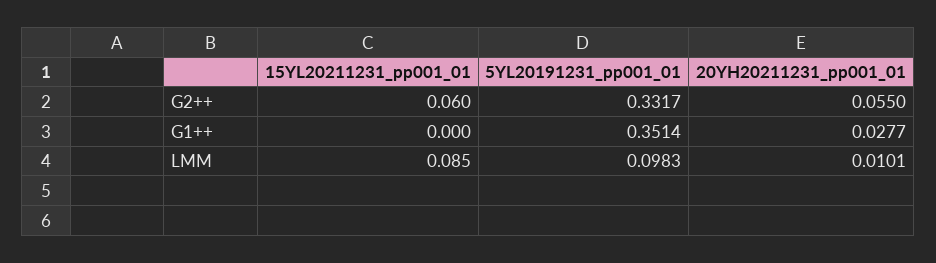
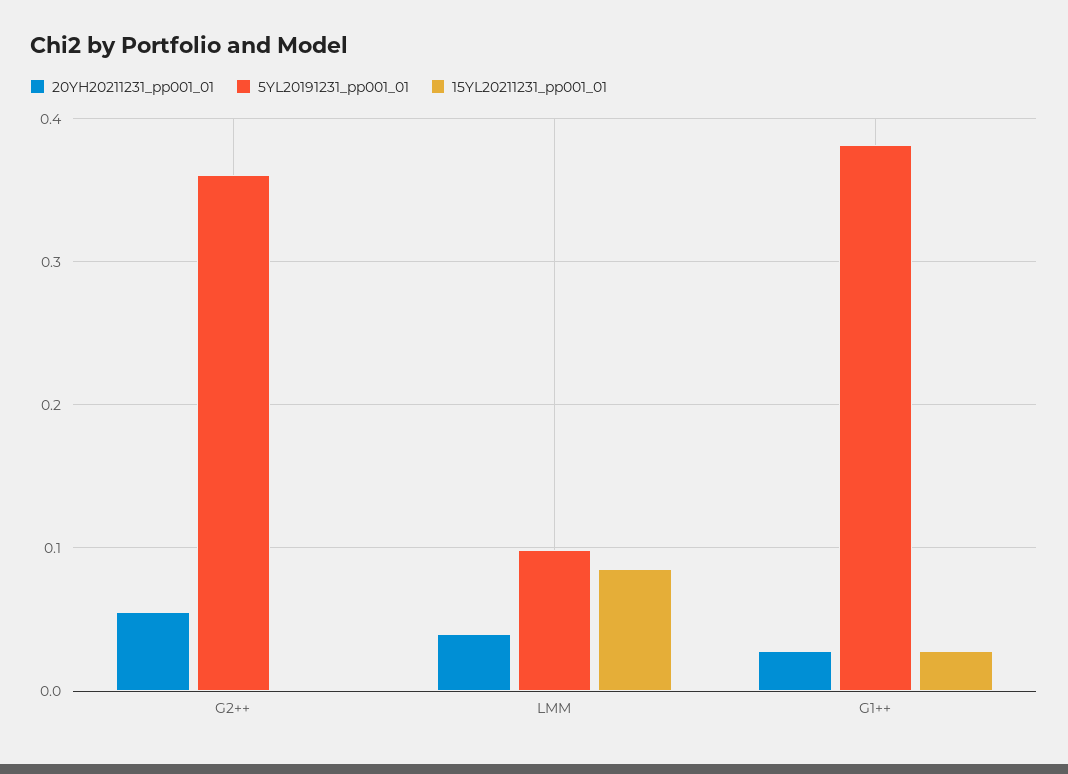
15YL20211231_pp001_01, G2++: 0.06 -> 0
5YL20191231_pp001_01, G2++: 0.3317 -> 0.36
15YL20211231_pp001_01, G1++: 0 -> 0.03
5YL20191231_pp001_01, G1++: 0.3514 -> 0.38
20YH20211231_pp001_01, LMM: 0.0101 -> 0.04

